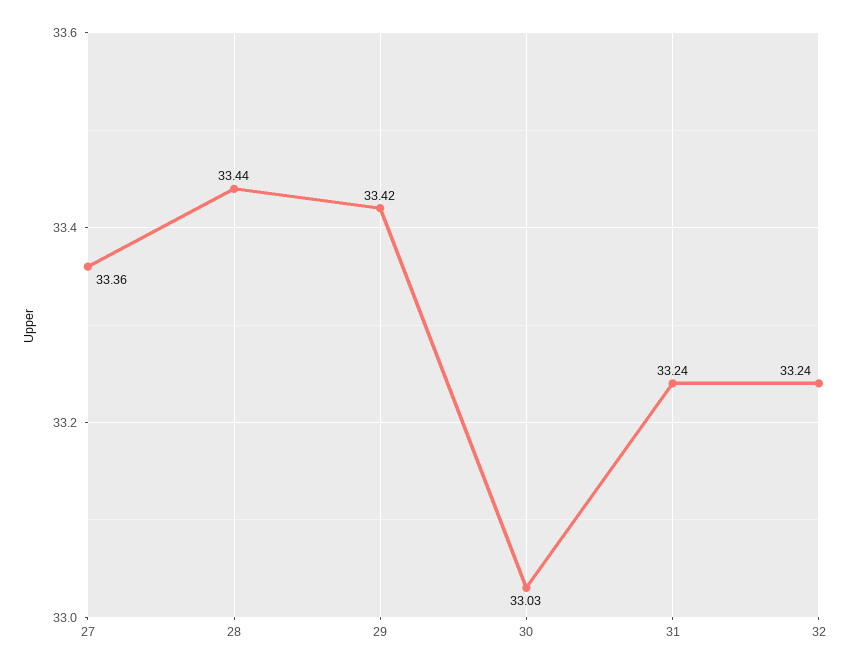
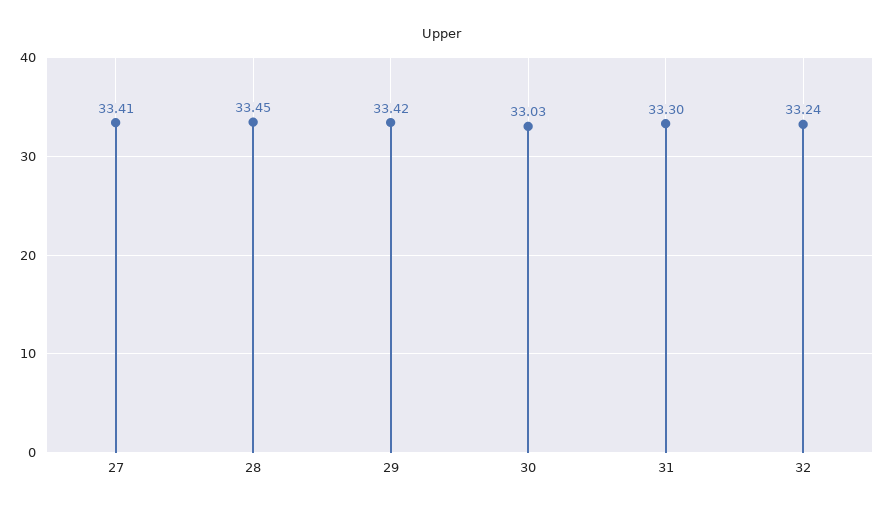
27: 33.36 -> 33.41
28: 33.44 -> 33.45
31: 33.24 -> 33.3

